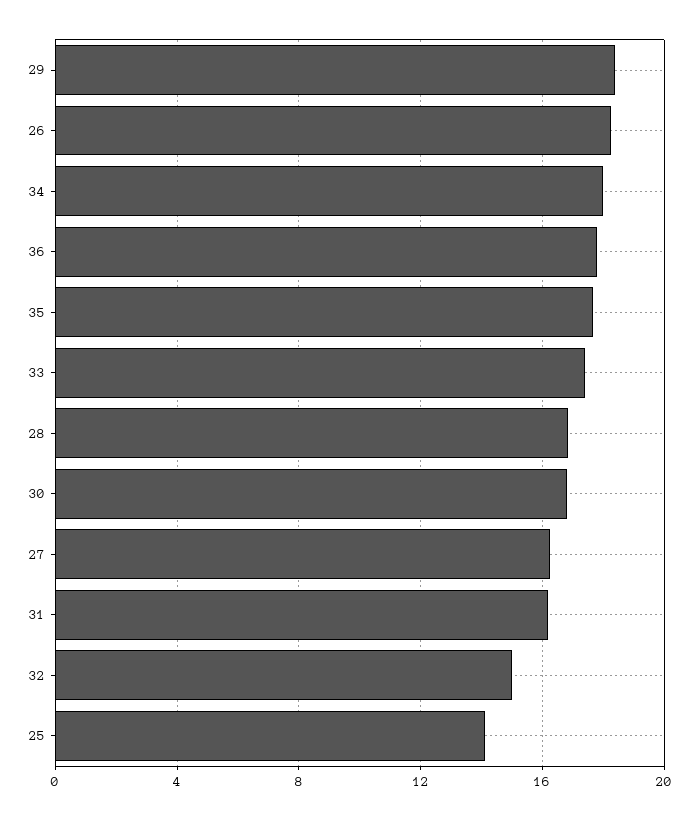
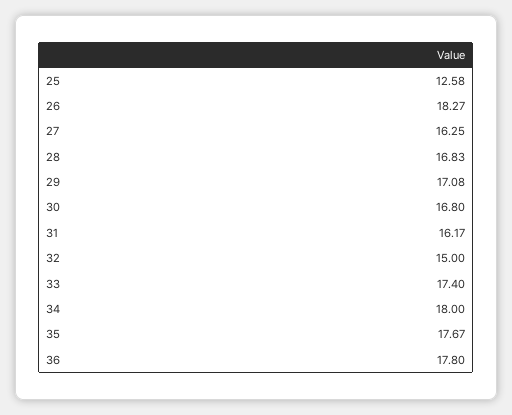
29: 18.5 -> 17.08
25: 14 -> 12.58

